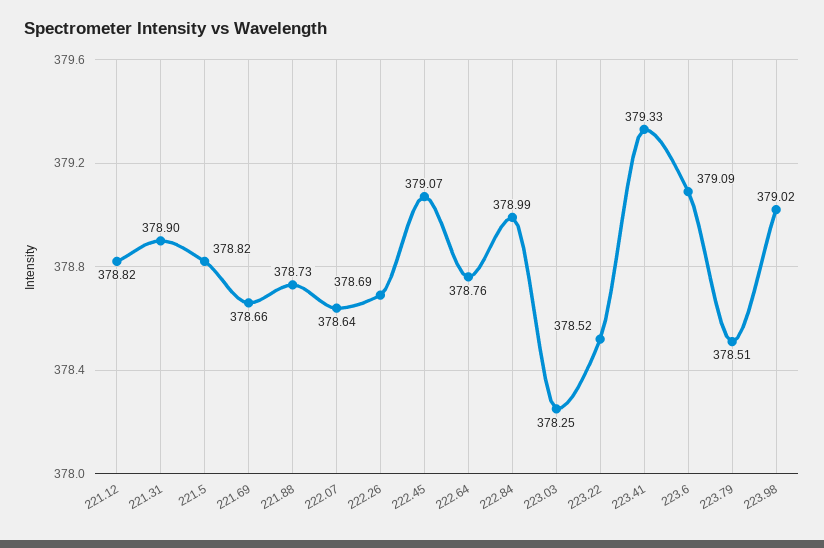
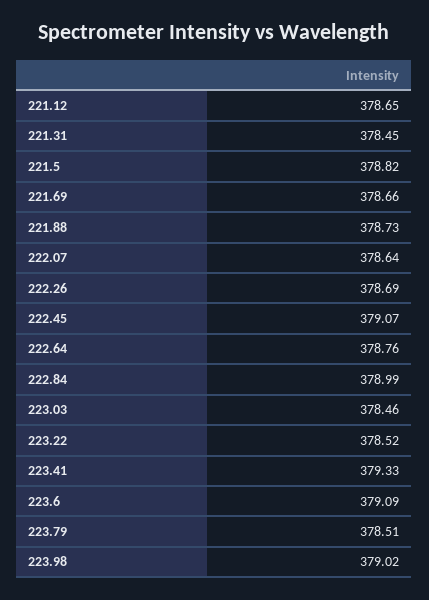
221.12: 378.82 -> 378.65
221.31: 378.9 -> 378.45
223.03: 378.25 -> 378.46

